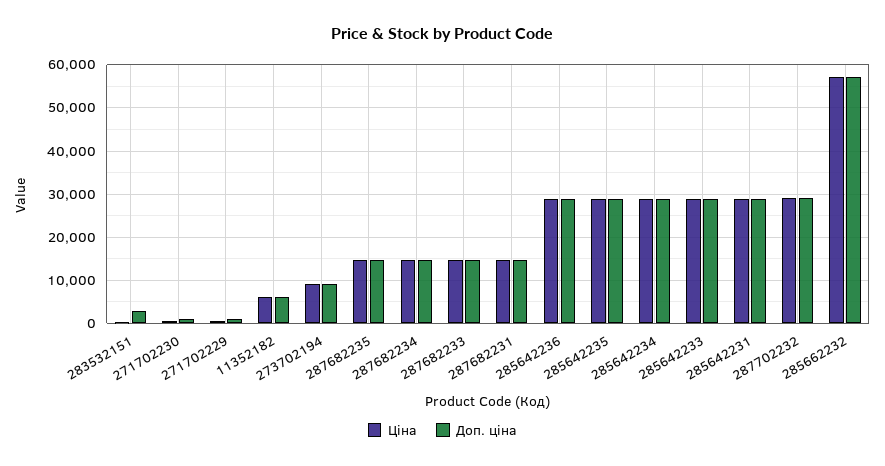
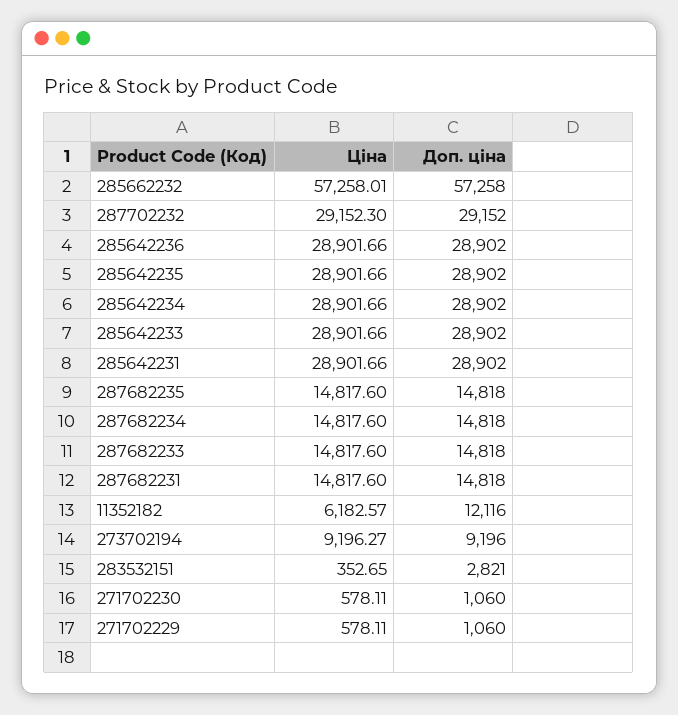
Доп. ціна, 11352182: 6000 -> 12116

